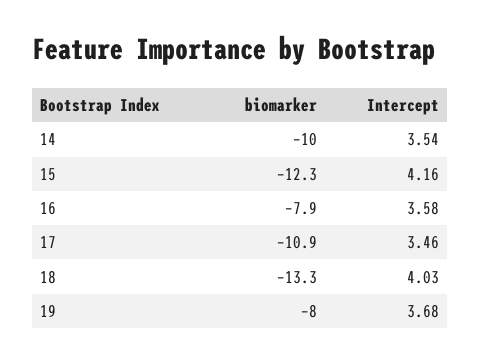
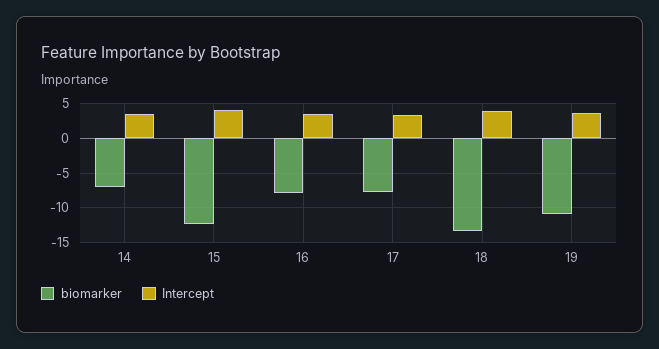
biomarker, 14: -10 -> -7
biomarker, 17: -10.9 -> -8
biomarker, 19: -8 -> -11

